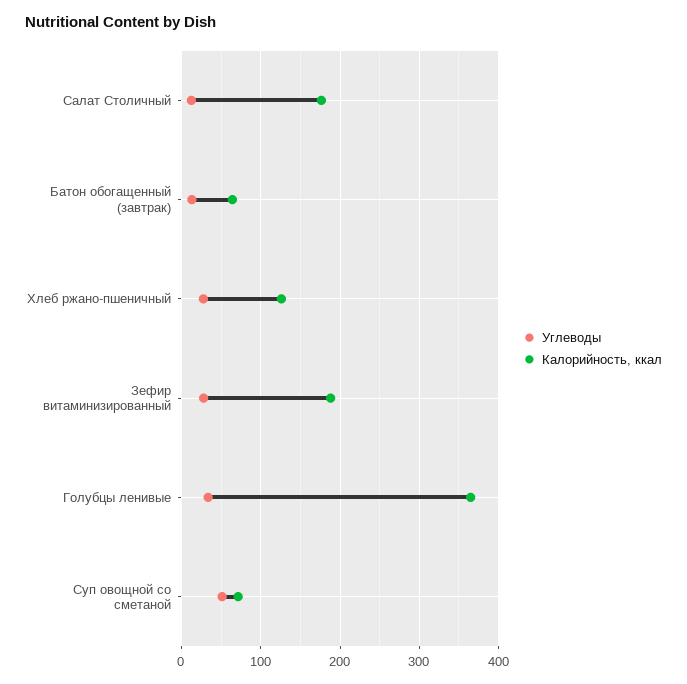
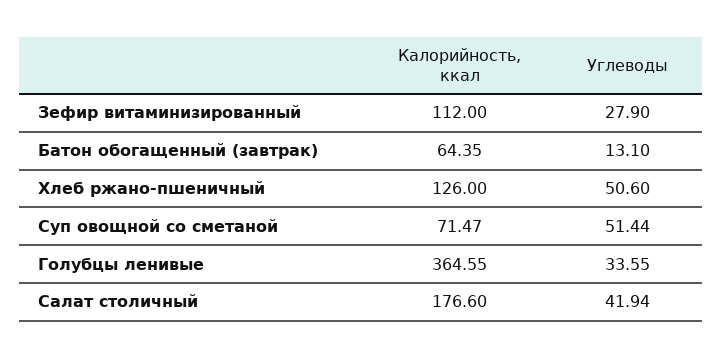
Углеводы, Салат Столичный: 10 -> 41.94
Углеводы, Хлеб ржано-пшеничный: 30 -> 50.6
Калорийность, ккал, Зефир витаминизированный: 190 -> 112

